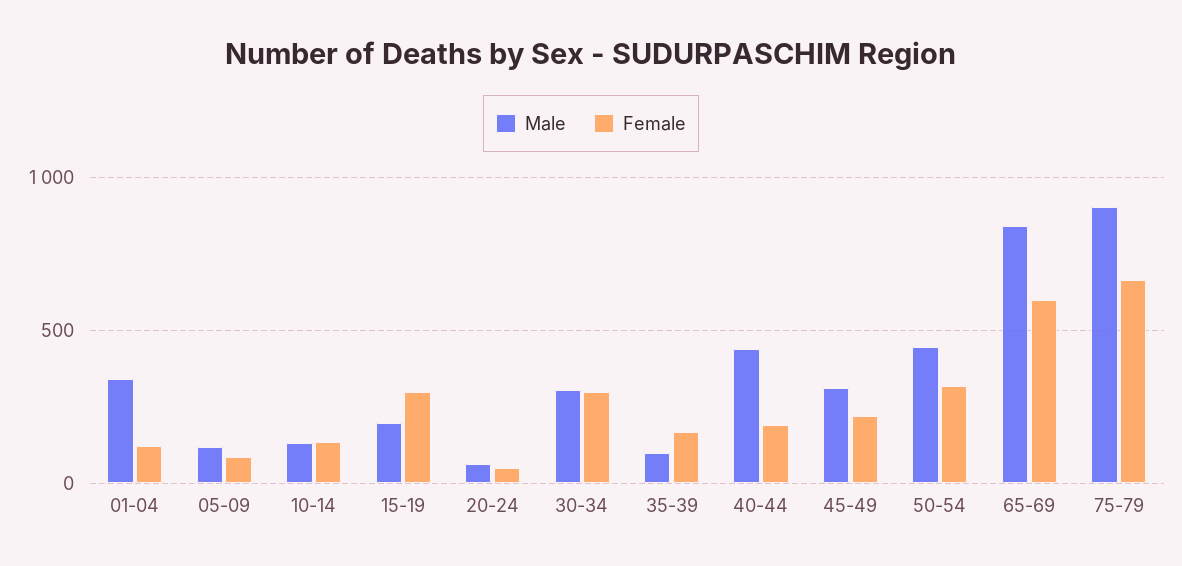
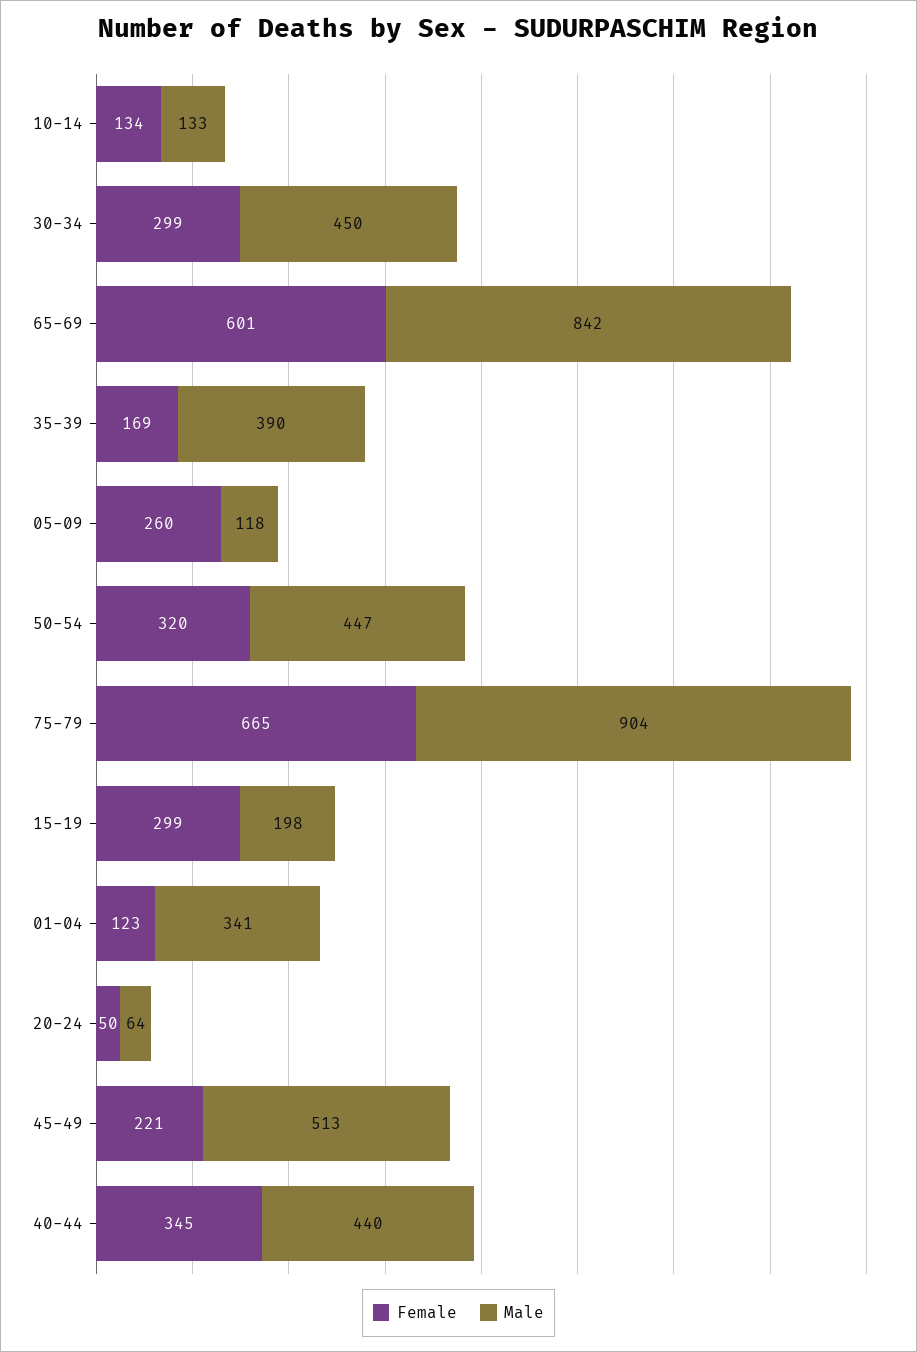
Female, 05-09: 100 -> 260
Male, 30-34: 300 -> 450
Male, 35-39: 100 -> 390
Female, 40-44: 200 -> 345
Male, 45-49: 300 -> 513

